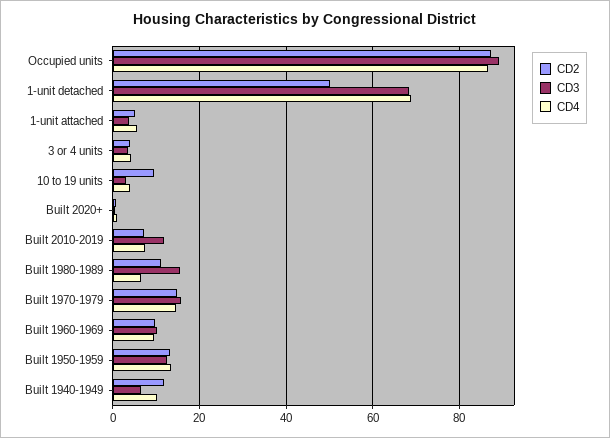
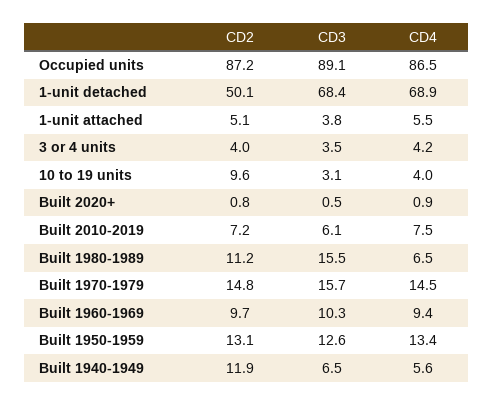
CD3, Built 2010-2019: 12 -> 6.1
CD4, Built 1940-1949: 10 -> 5.6

